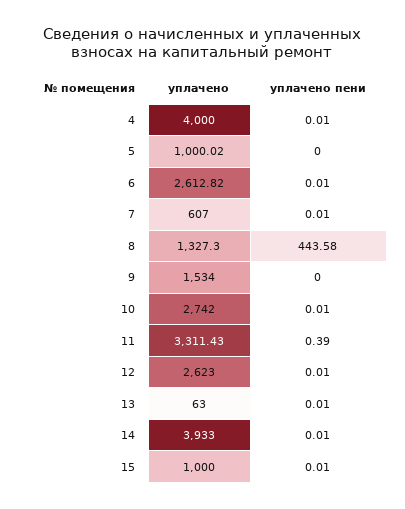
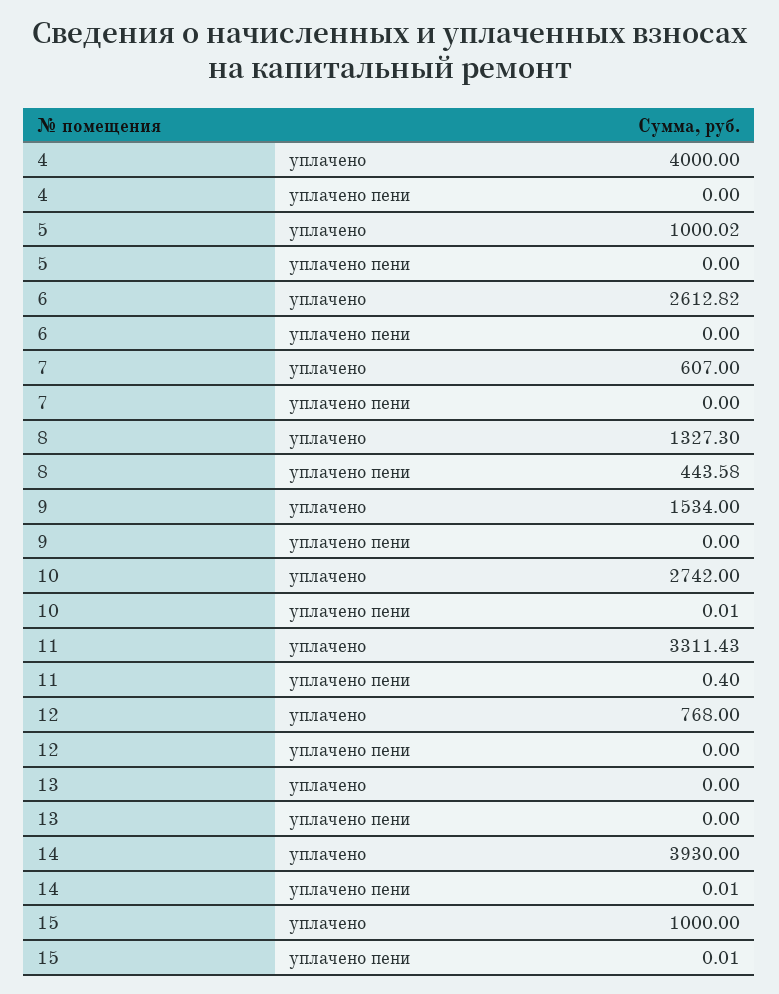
уплачено пени, 4: 0.01 -> 0
уплачено пени, 6: 0.01 -> 0
уплачено пени, 7: 0.01 -> 0
уплачено пени, 11: 0.39 -> 0.4
уплачено, 12: 2623 -> 768
уплачено пени, 12: 0.01 -> 0
уплачено, 13: 63 -> 0
уплачено пени, 13: 0.01 -> 0
уплачено, 14: 3933 -> 3930

